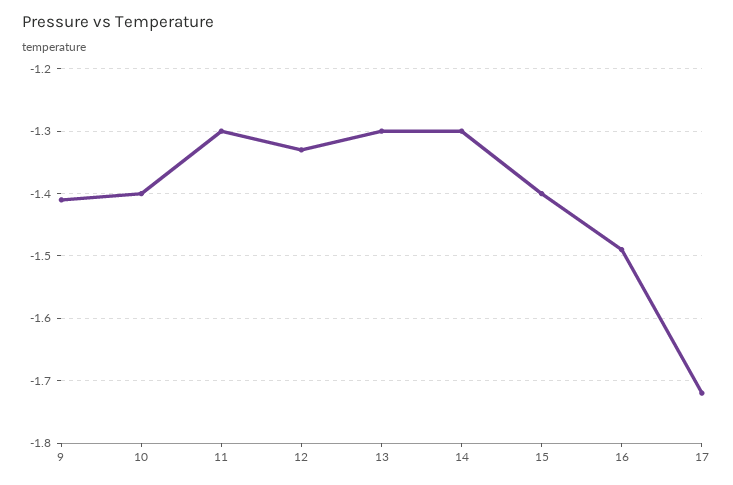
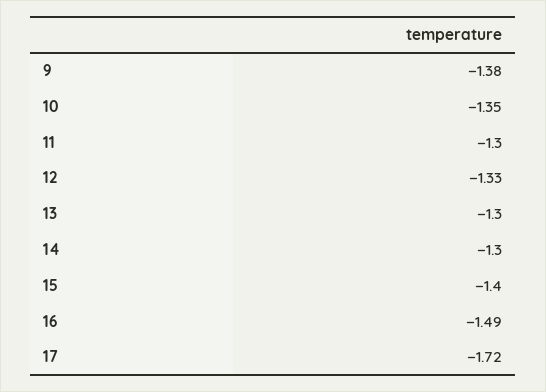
9: -1.41 -> -1.38
10: -1.4 -> -1.35

